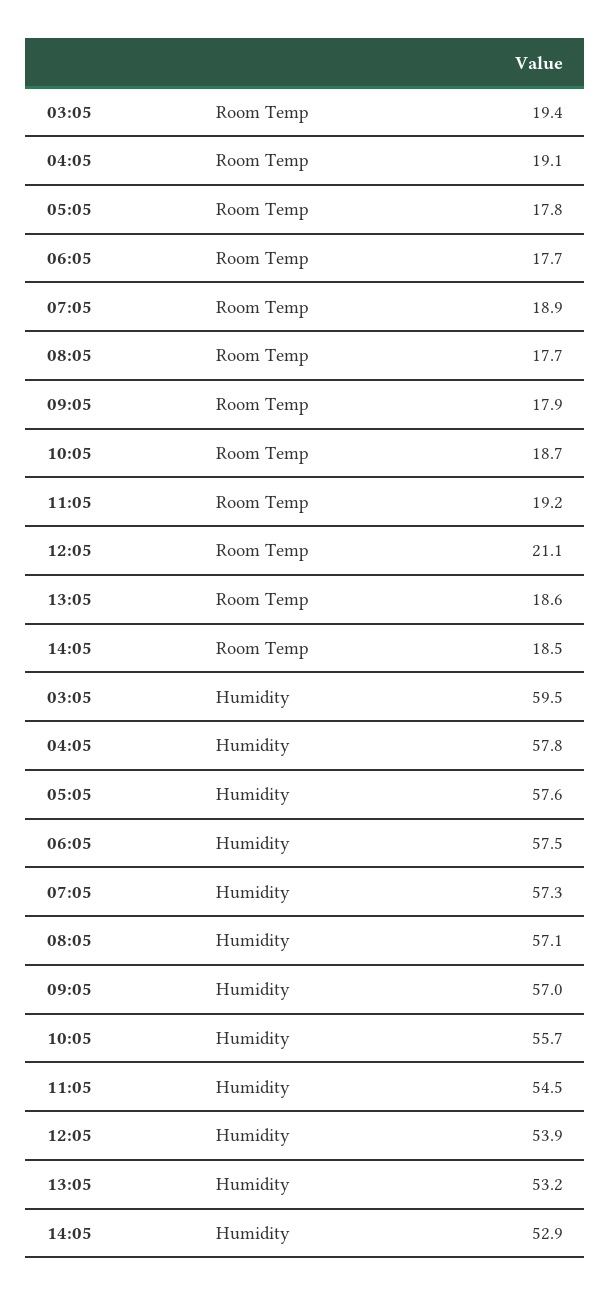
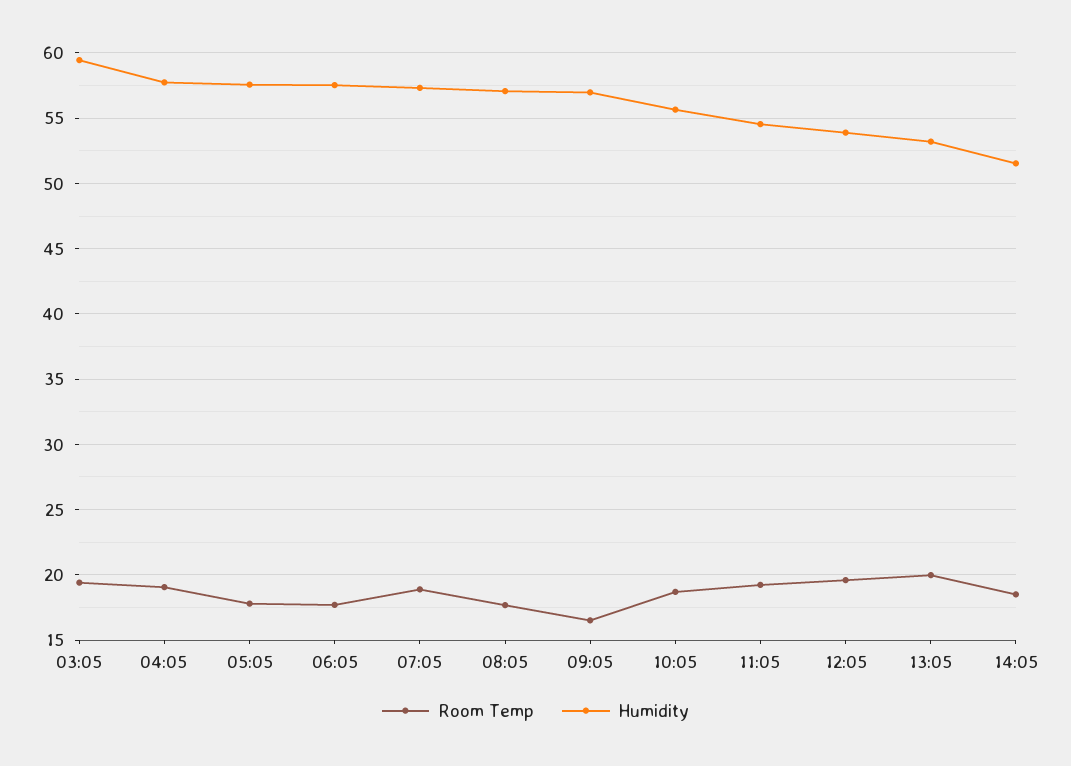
Room Temp, 09:05: 17.9 -> 16.5
Room Temp, 12:05: 21.1 -> 19.5
Room Temp, 13:05: 18.6 -> 20
Humidity, 14:05: 52.9 -> 51.5

